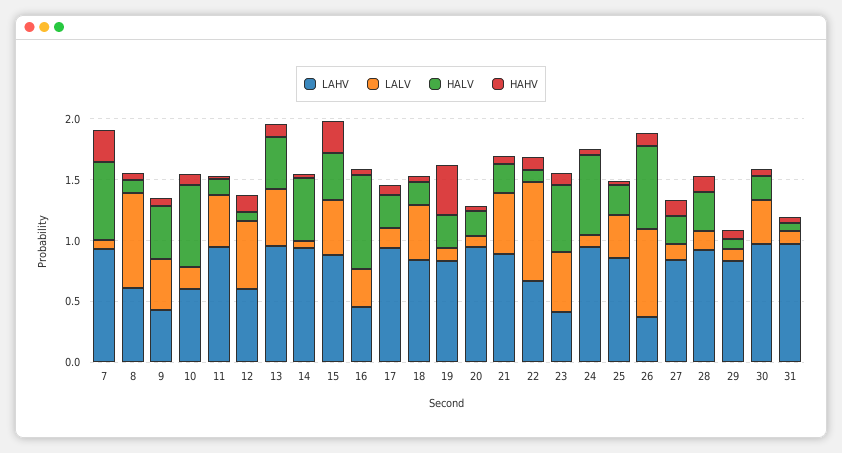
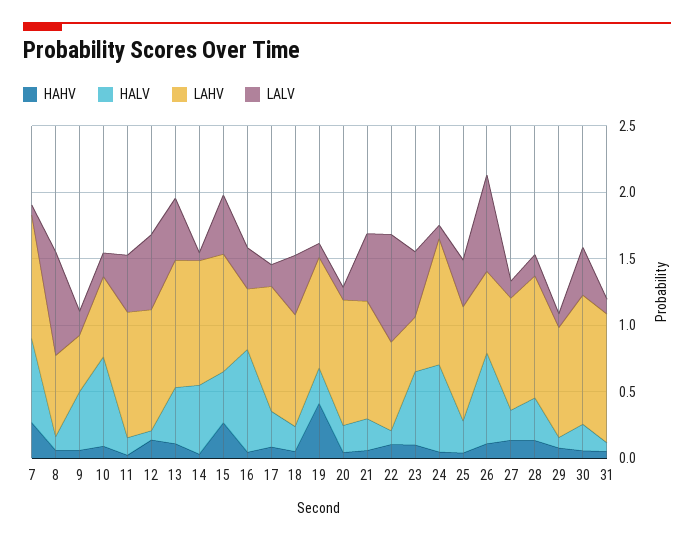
LALV, 9: 0.4 -> 0.2
LAHV, 12: 0.6 -> 0.9
LAHV, 26: 0.4 -> 0.6

